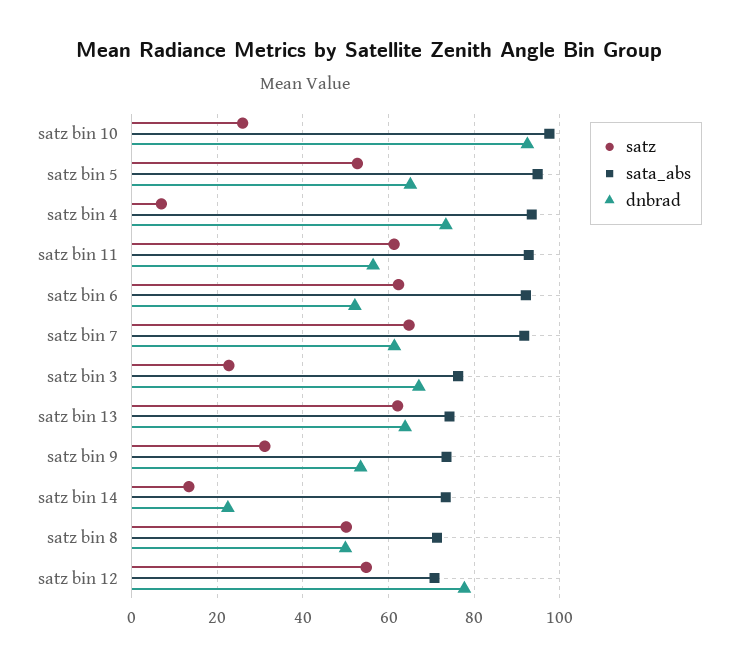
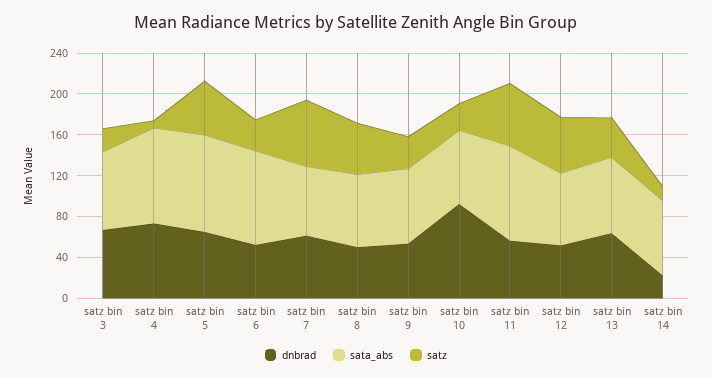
sata_abs, satz bin 10: 98 -> 70
satz, satz bin 6: 62 -> 30
sata_abs, satz bin 7: 92 -> 70
satz, satz bin 13: 62 -> 40
dnbrad, satz bin 12: 78 -> 50

